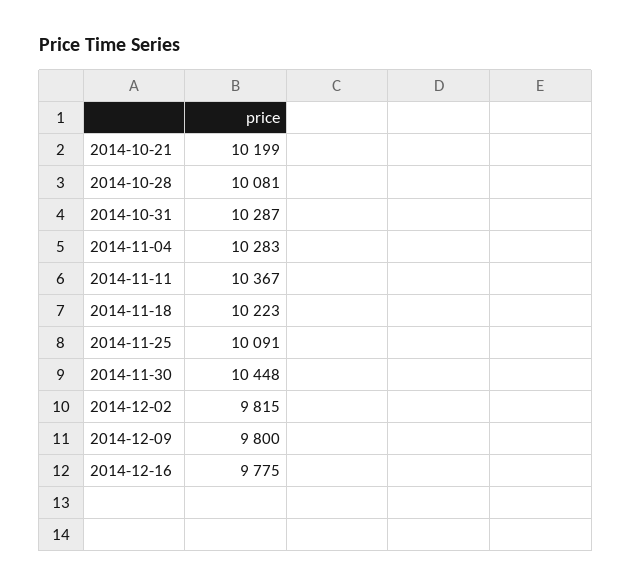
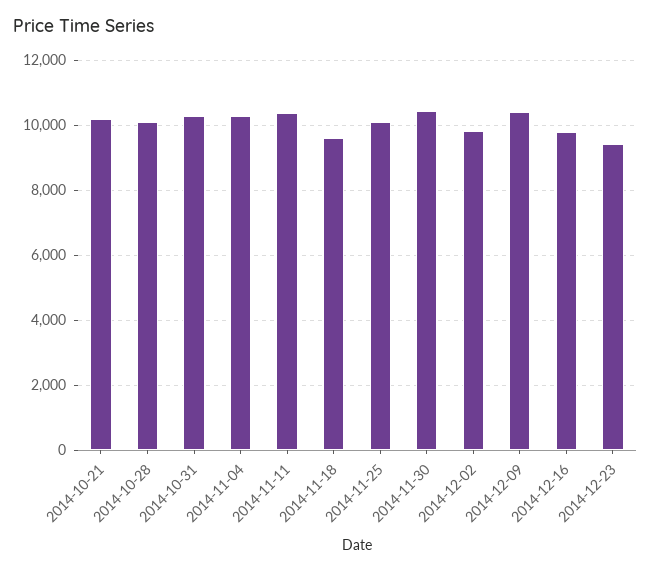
2014-11-18: 10223 -> 9600
2014-12-09: 9800 -> 10400
2014-12-23: none -> 9400

